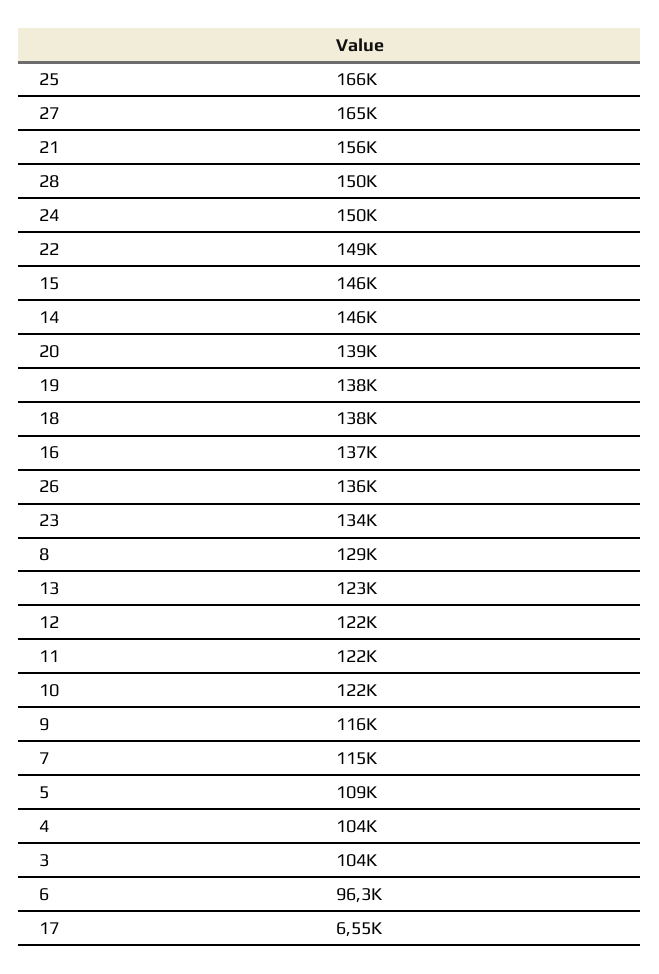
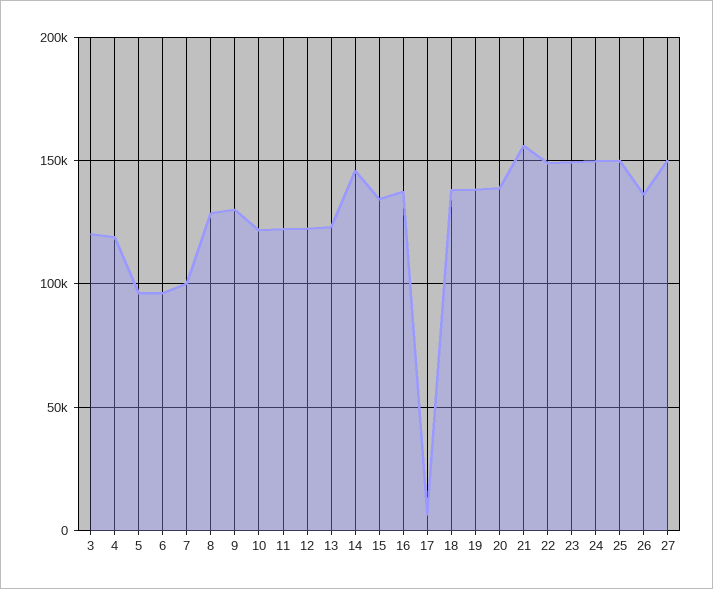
25: 166000 -> 150000
27: 165000 -> 150000
28: 150000 -> none
15: 146000 -> 135000
23: 134000 -> 150000
9: 116000 -> 130000
7: 115000 -> 100000
5: 109000 -> 95000
4: 104000 -> 120000
3: 104000 -> 120000

